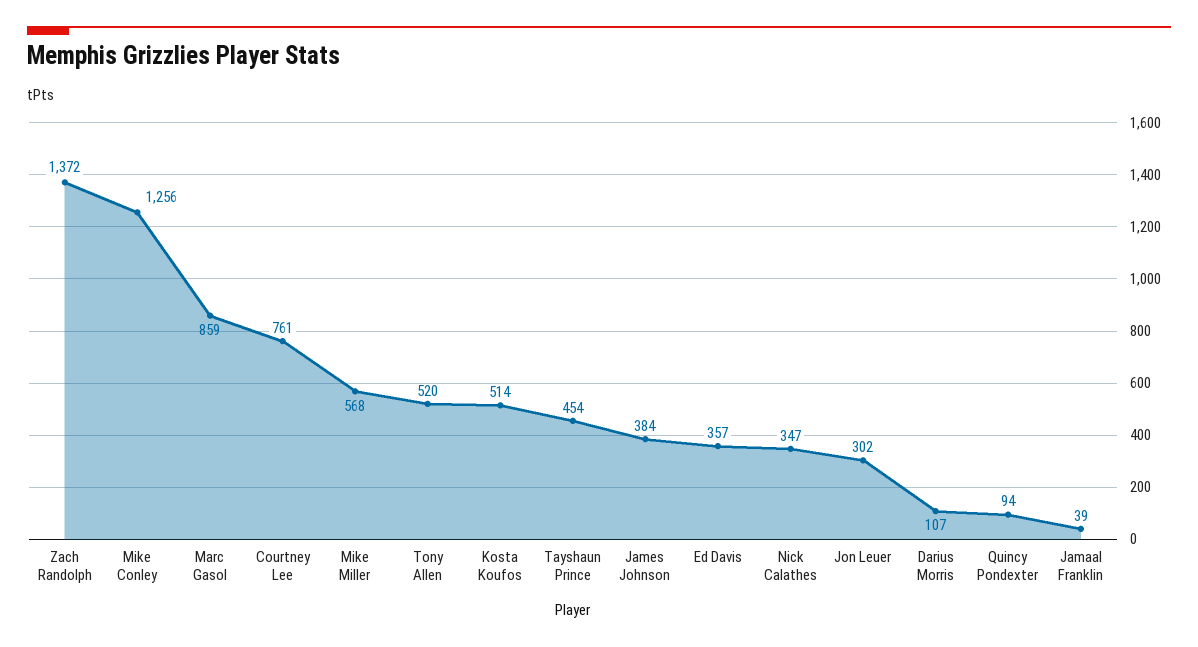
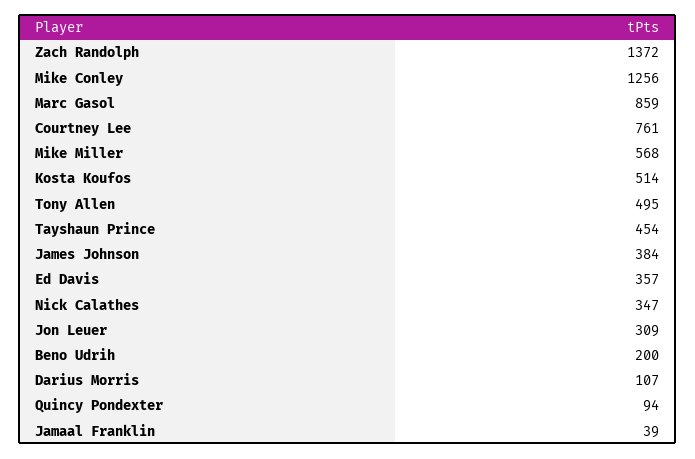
Tony Allen: 520 -> 495
Jon Leuer: 302 -> 309
Beno Udrih: none -> 200

